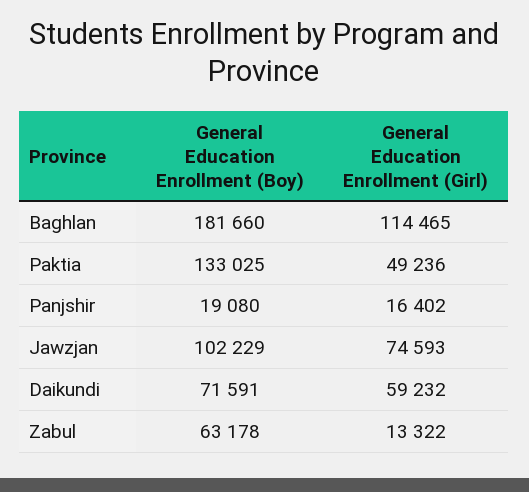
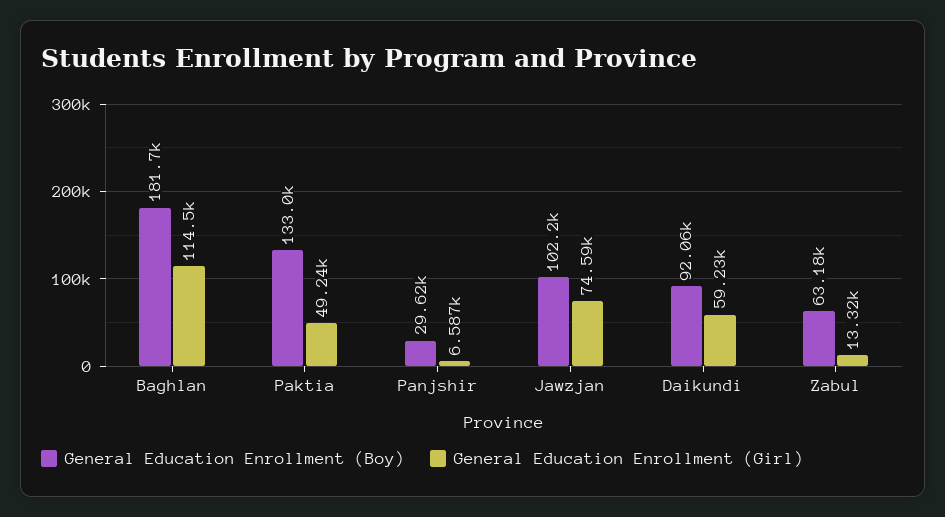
General Education Enrollment (Boy), Panjshir: 19080 -> 29620
General Education Enrollment (Girl), Panjshir: 16402 -> 6587
General Education Enrollment (Boy), Daikundi: 71591 -> 92060

